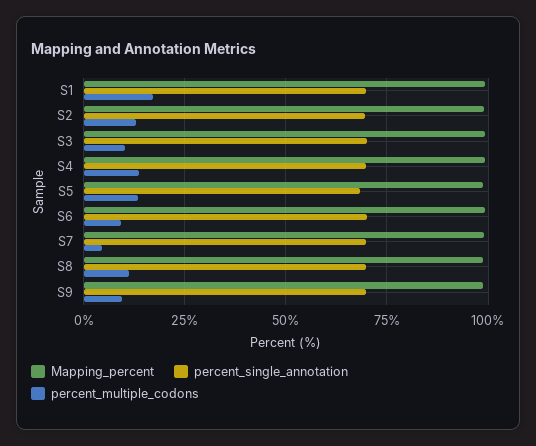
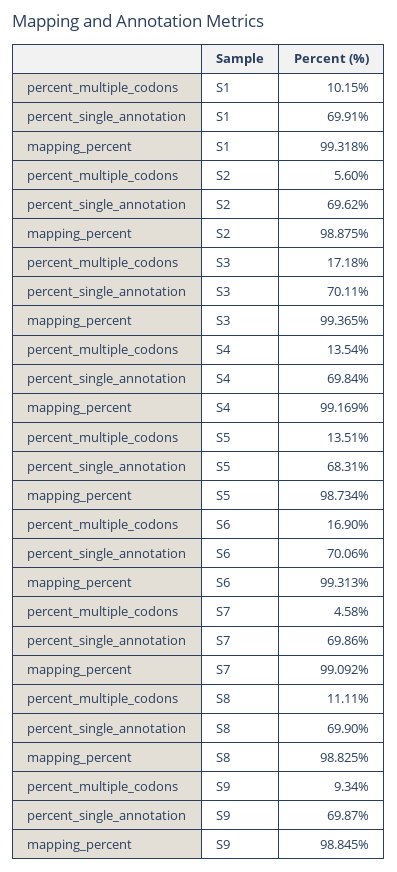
percent_multiple_codons, S1: 17.5 -> 10.15
percent_multiple_codons, S2: 12.5 -> 5.6
percent_multiple_codons, S3: 10 -> 17.18
percent_multiple_codons, S6: 10 -> 16.9

